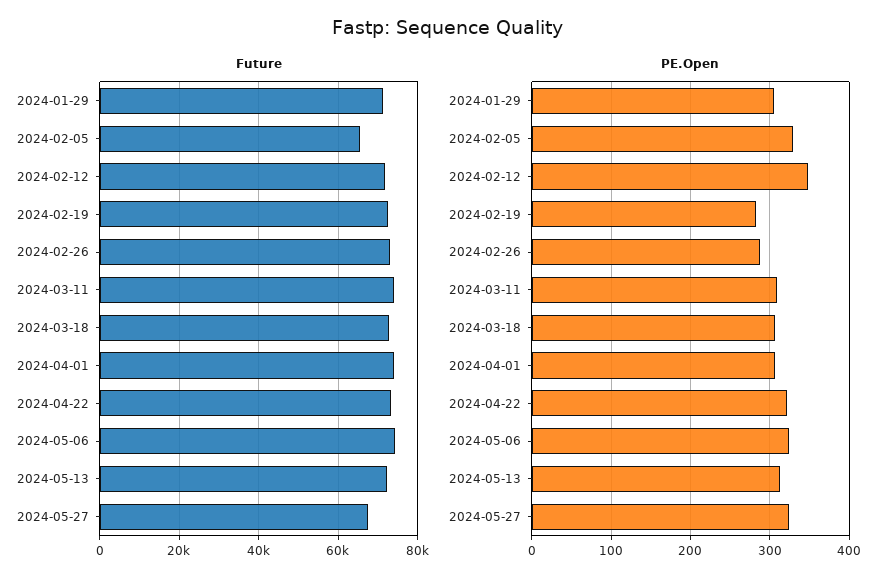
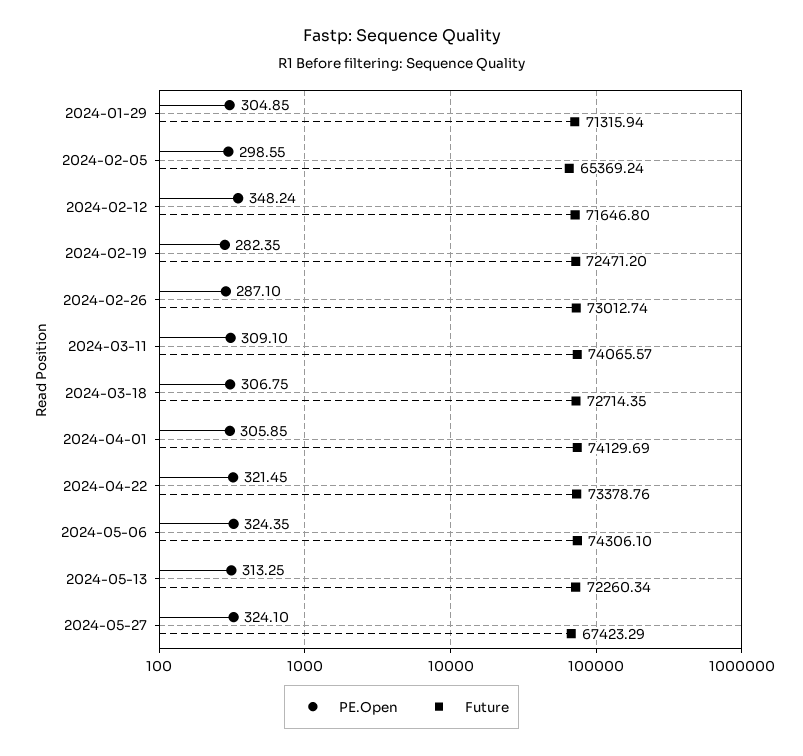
PE.Open, 2024-02-05: 330 -> 298.55

